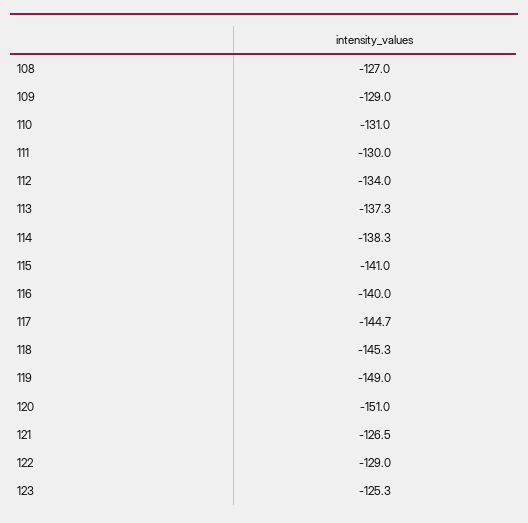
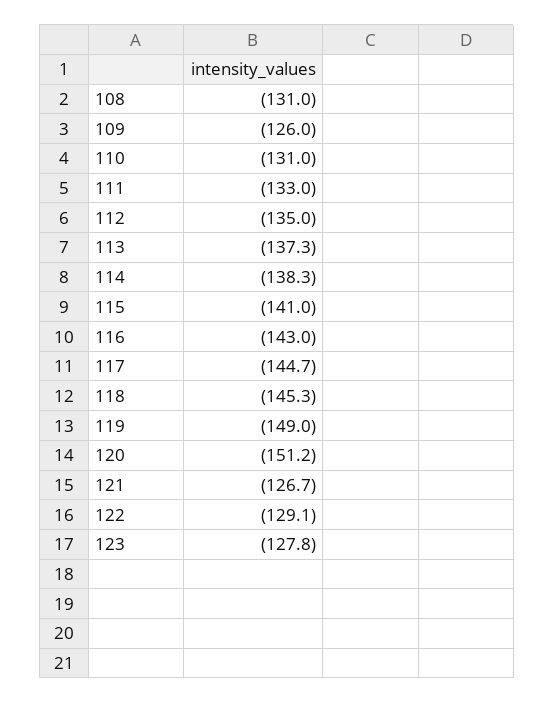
108: -127 -> -131
109: -129 -> -126
111: -130 -> -133
112: -134 -> -135
116: -140 -> -143
120: -151 -> -151.2
121: -126.5 -> -126.7
122: -129 -> -129.1
123: -125.3 -> -127.8

